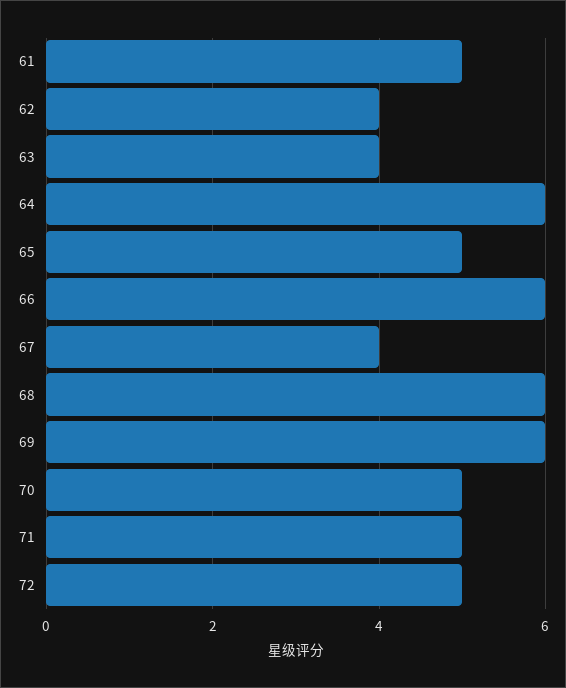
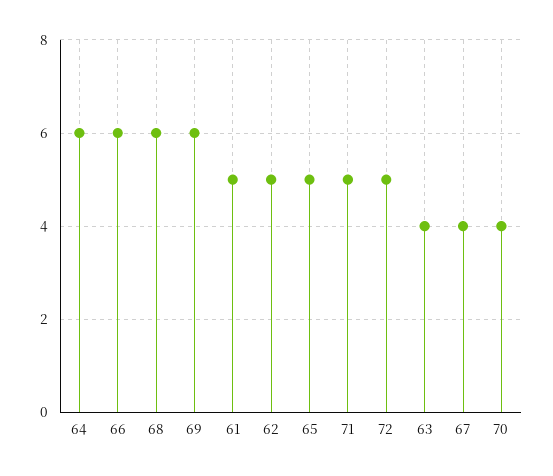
62: 4 -> 5
70: 5 -> 4

